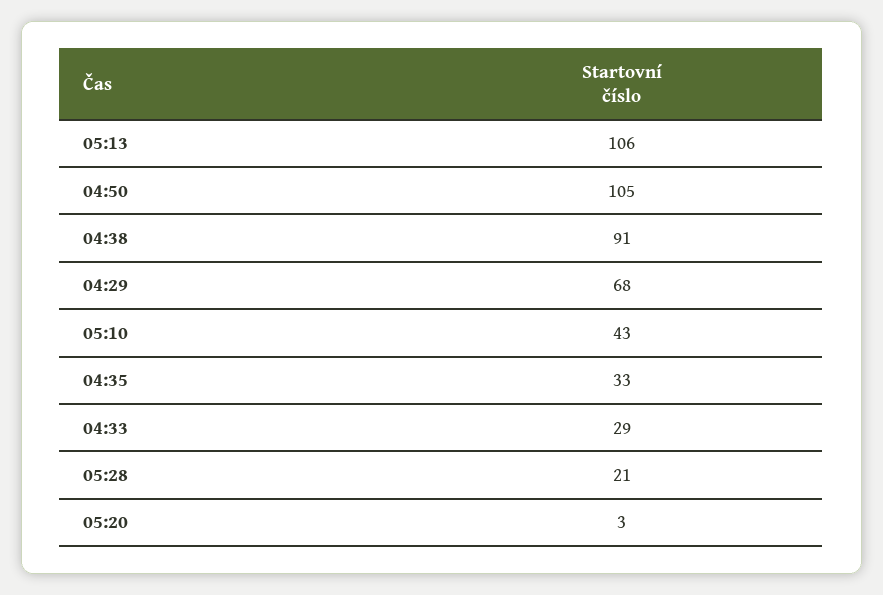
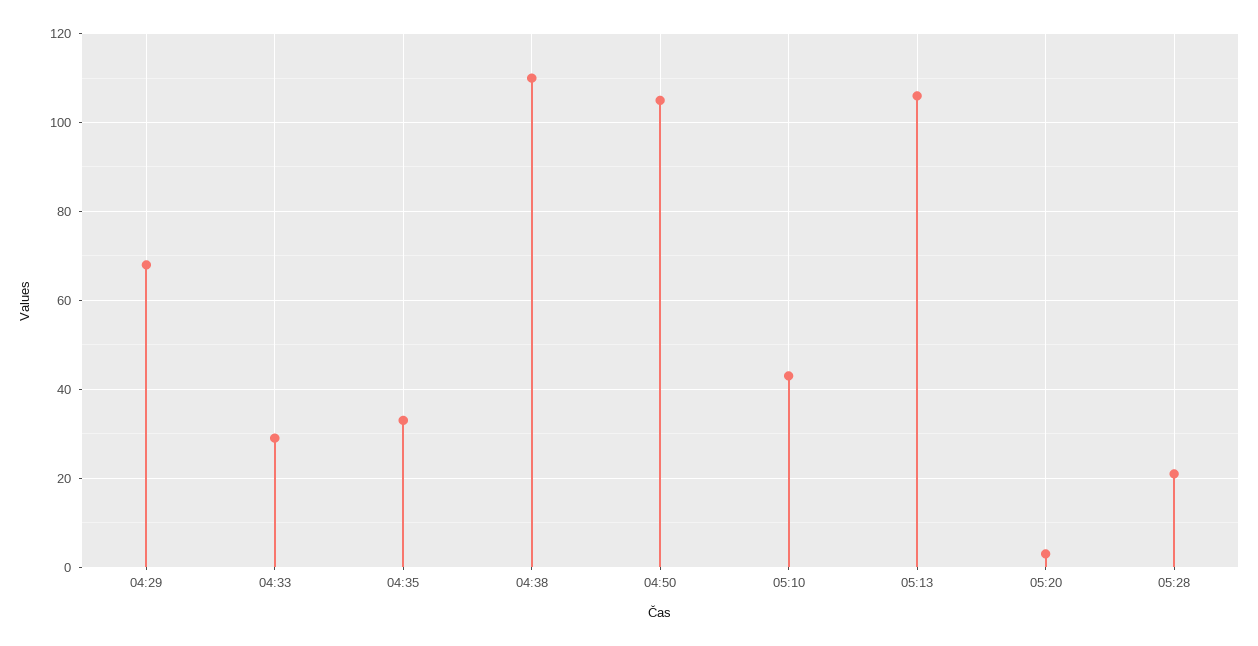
04:38: 91 -> 110

